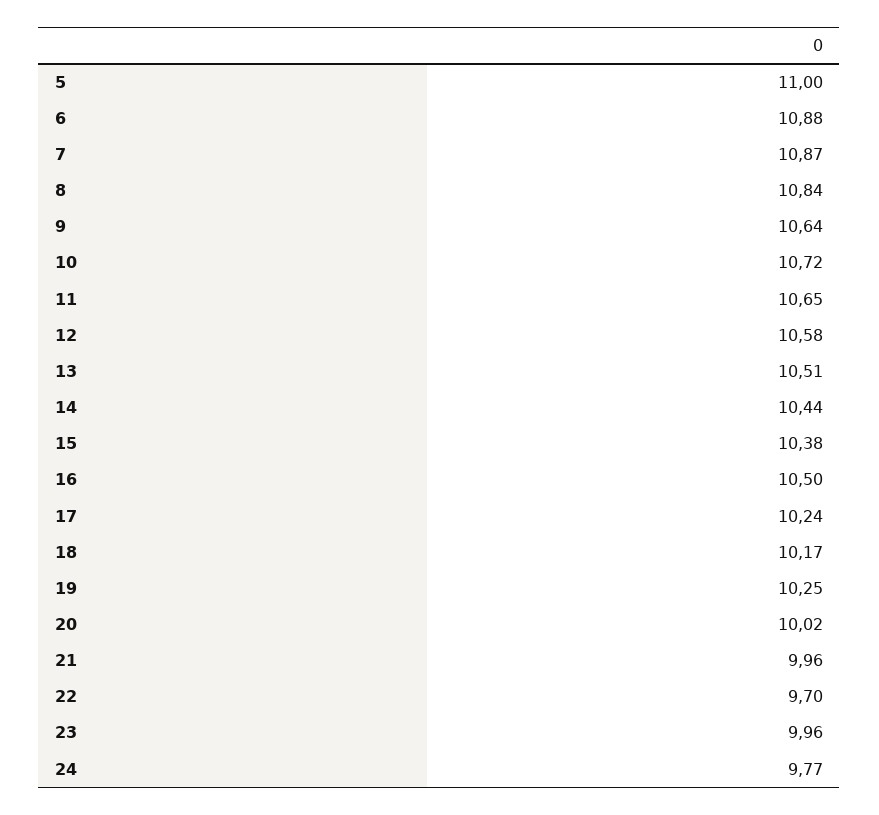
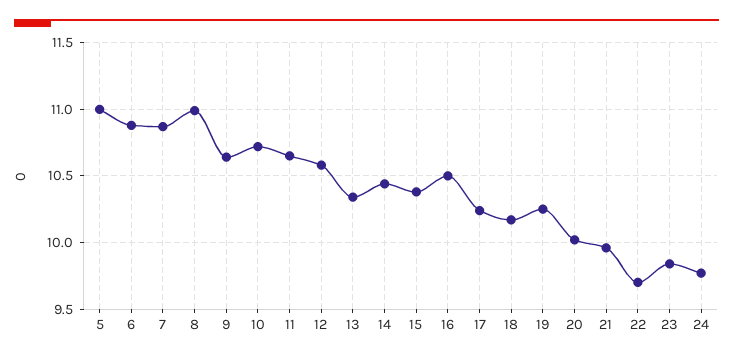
8: 10.84 -> 11
13: 10.51 -> 10.35
23: 9.96 -> 9.85

